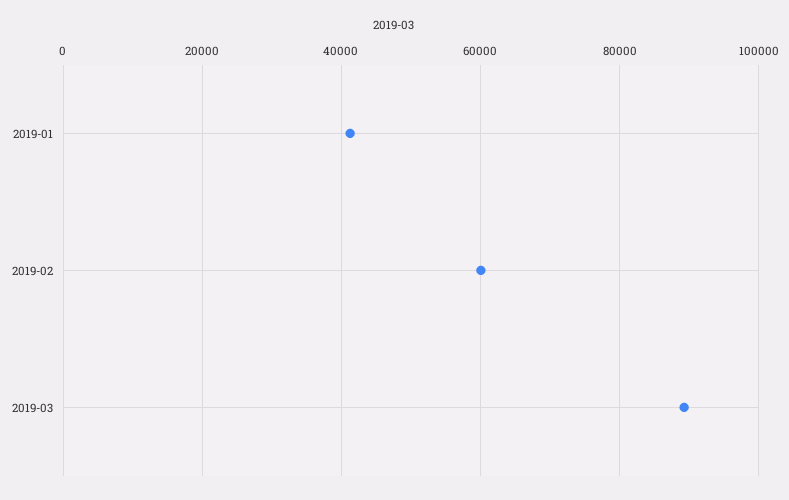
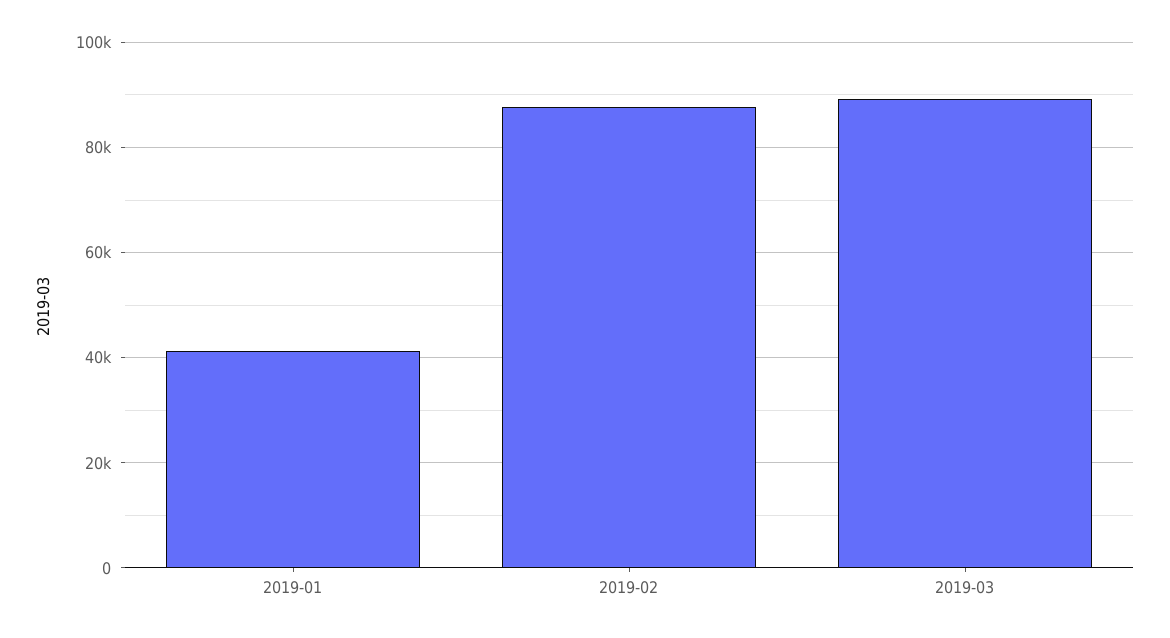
2019-02: 60000 -> 88000

